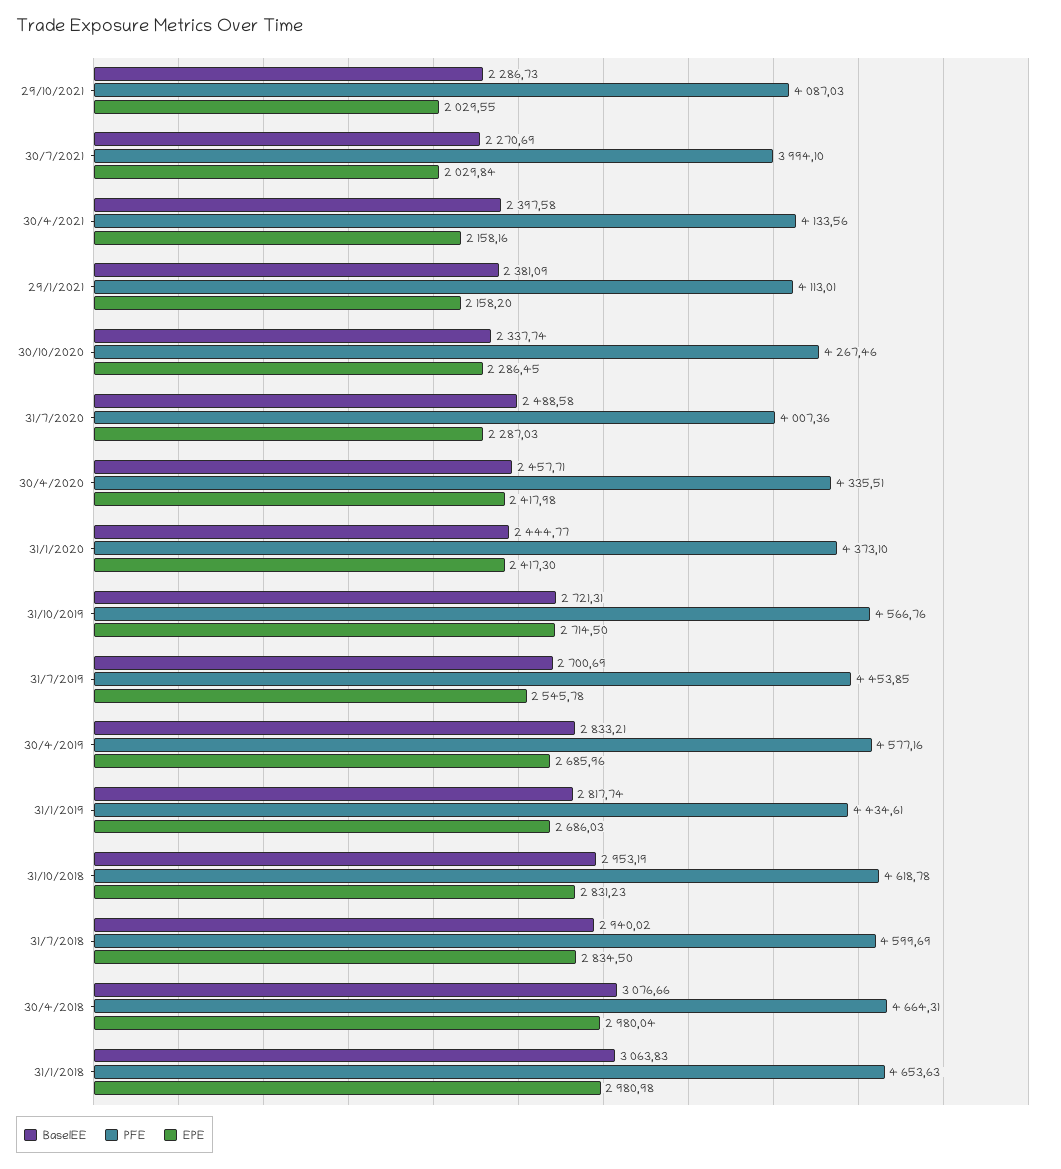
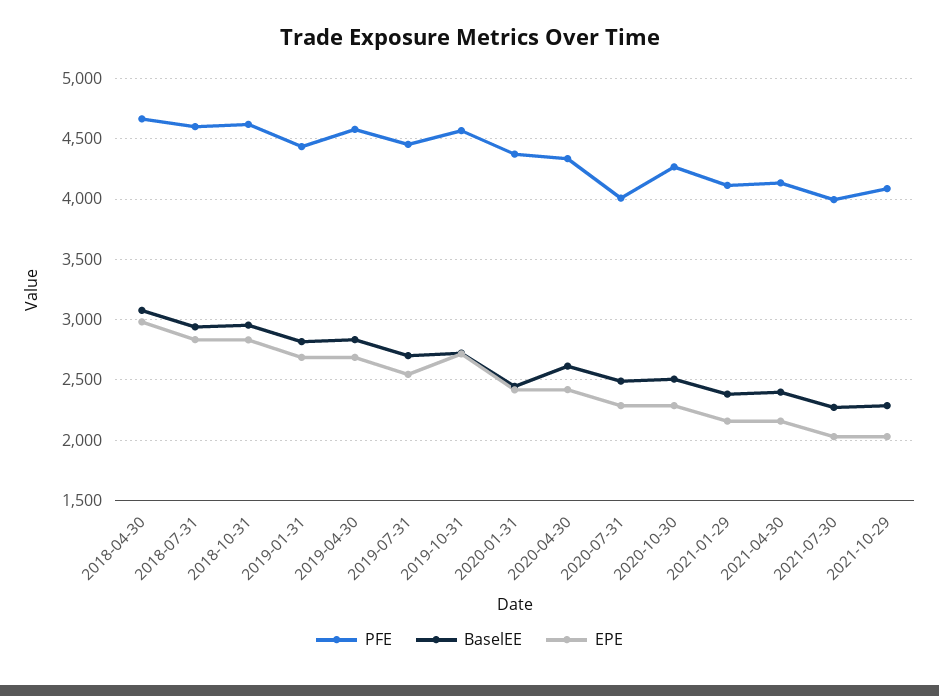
BaselEE, 30/10/2020: 2337.74 -> 2500
BaselEE, 30/4/2020: 2457.71 -> 2600
BaselEE, 31/1/2018: 3063.83 -> none
PFE, 31/1/2018: 4653.63 -> none
EPE, 31/1/2018: 2980.98 -> none

